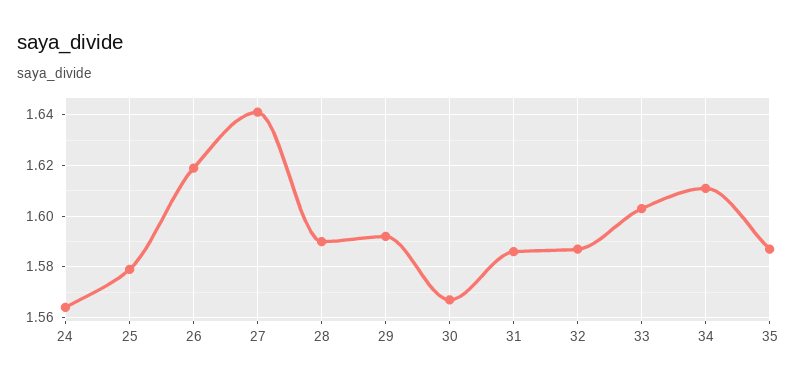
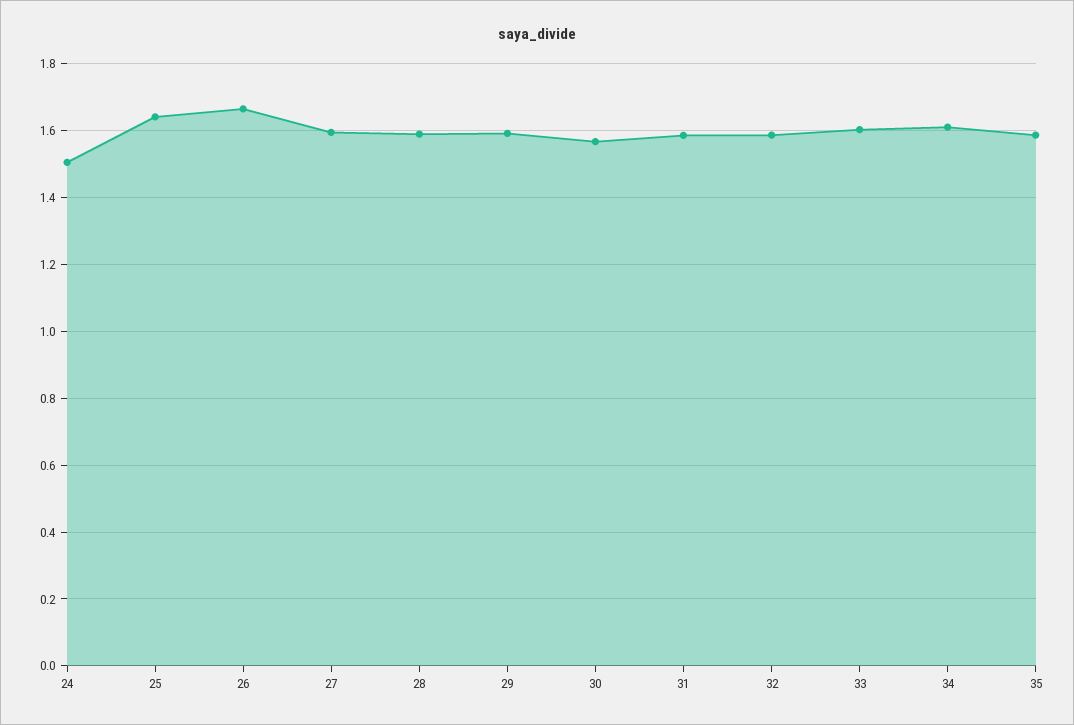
24: 1.565 -> 1.5
25: 1.58 -> 1.64
26: 1.62 -> 1.66
27: 1.64 -> 1.6

